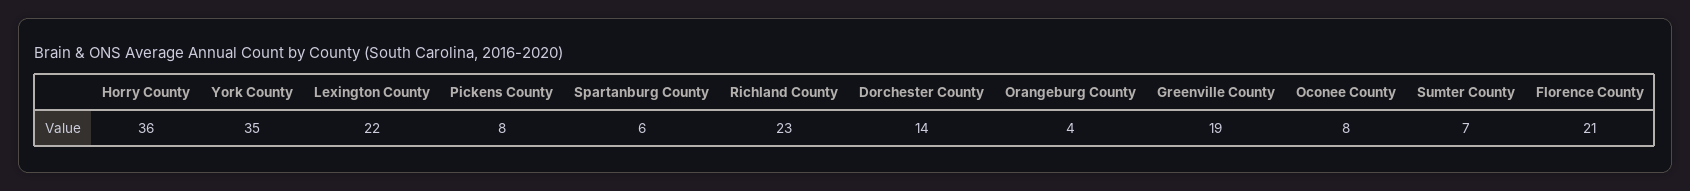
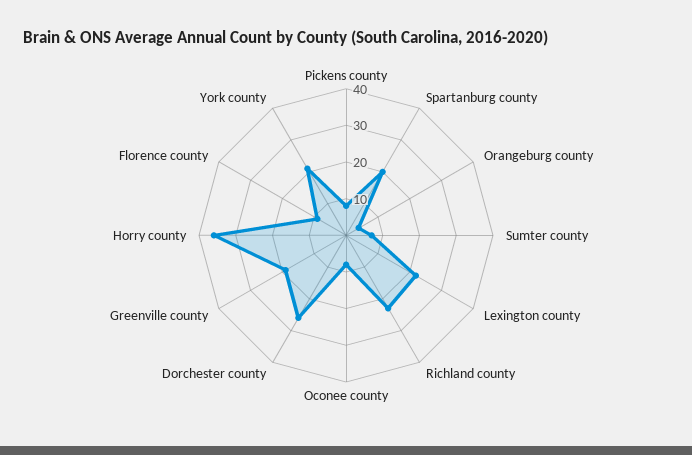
York County: 35 -> 20
Spartanburg County: 6 -> 20
Dorchester County: 14 -> 25
Florence County: 21 -> 10

